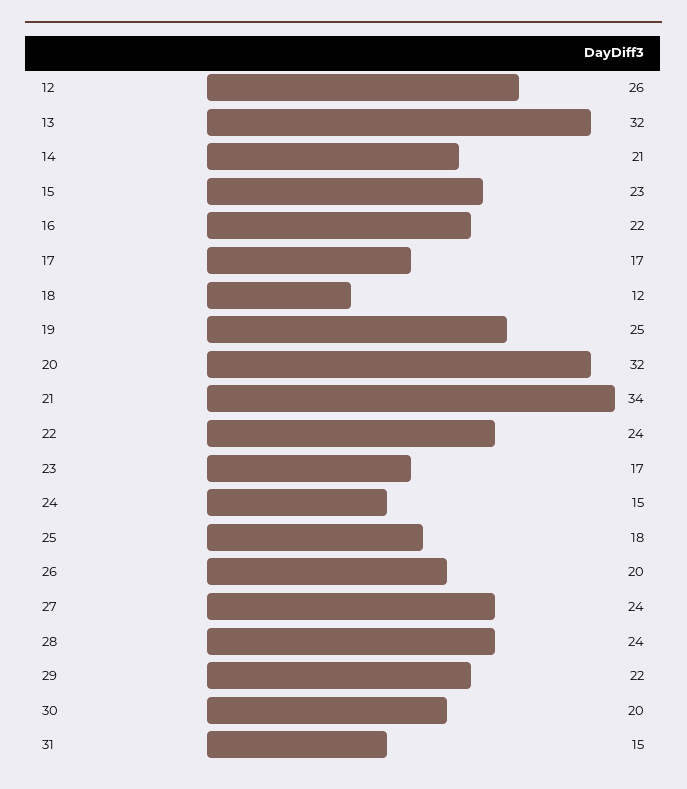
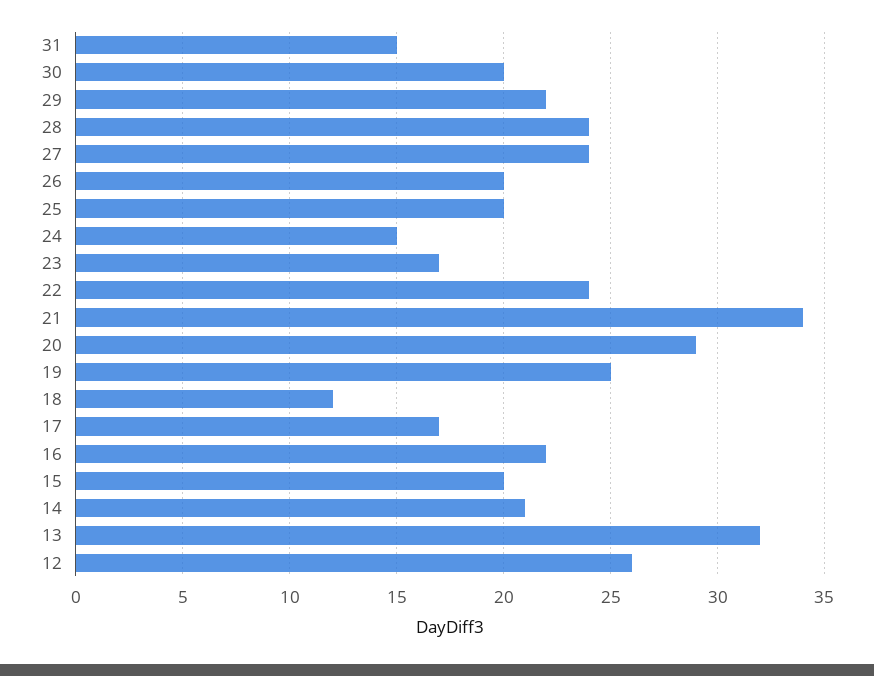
15: 23 -> 20
20: 32 -> 29
25: 18 -> 20

